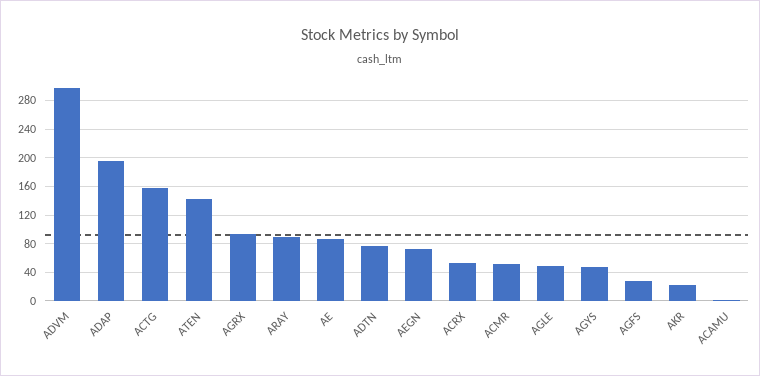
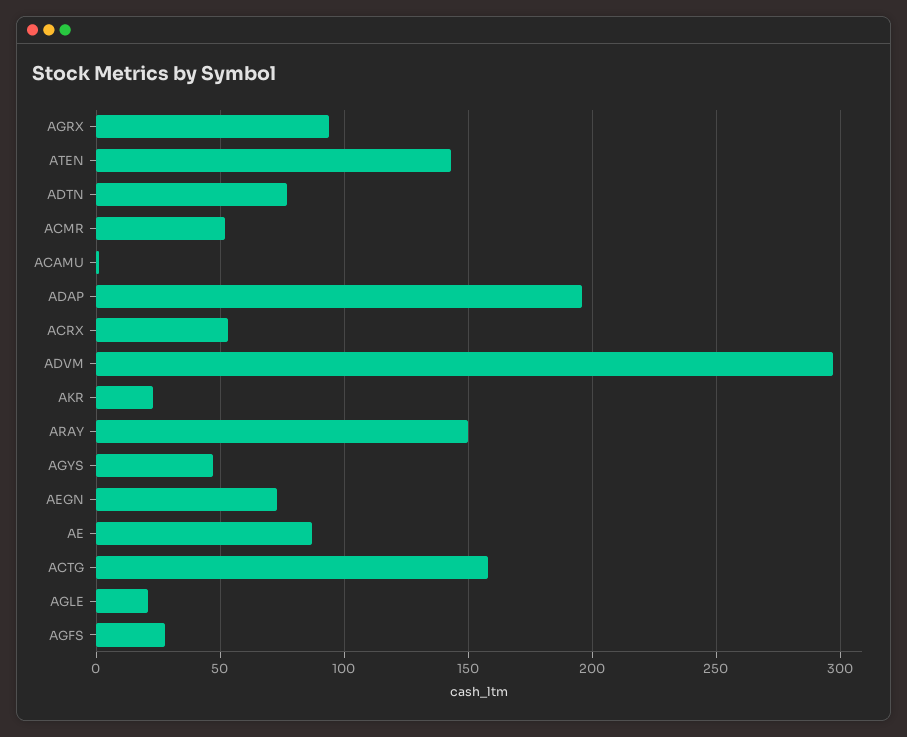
ARAY: 90 -> 150
AGLE: 50 -> 20

